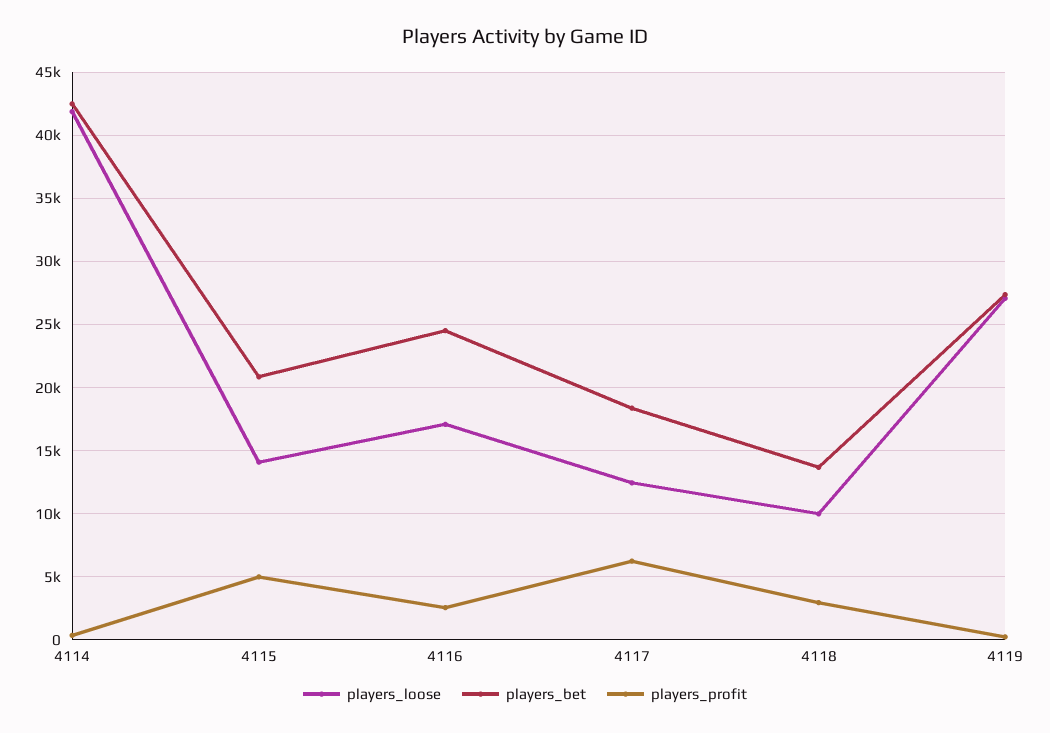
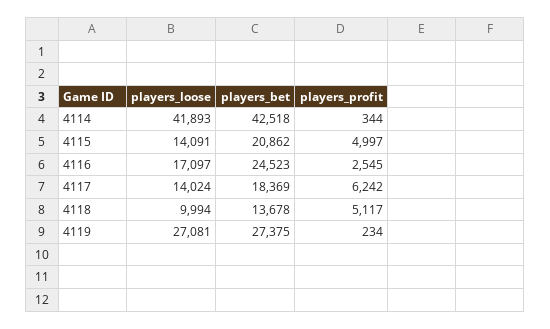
players_loose, 4117: 12500 -> 14024
players_profit, 4118: 3000 -> 5117

